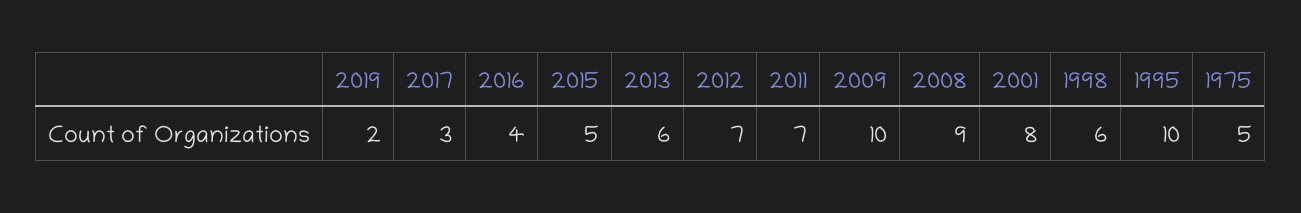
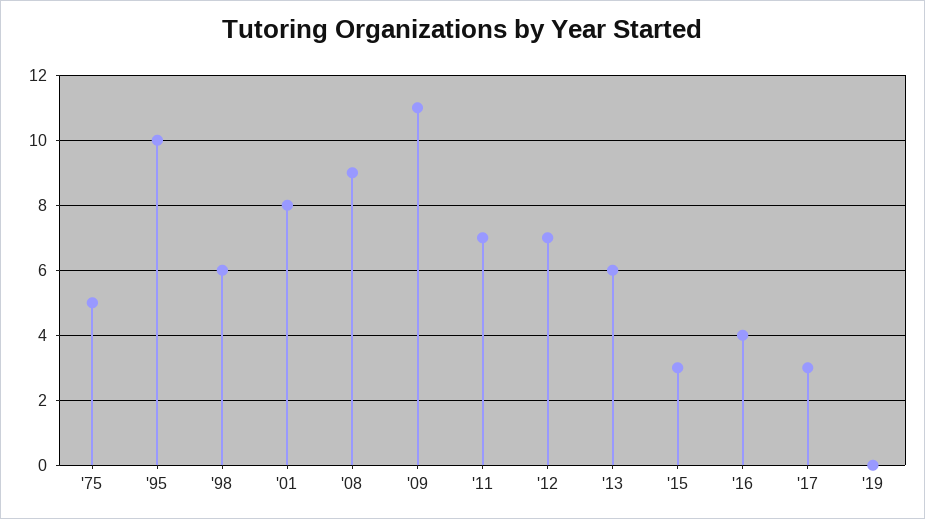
2019: 2 -> 0
2015: 5 -> 3
2009: 10 -> 11

